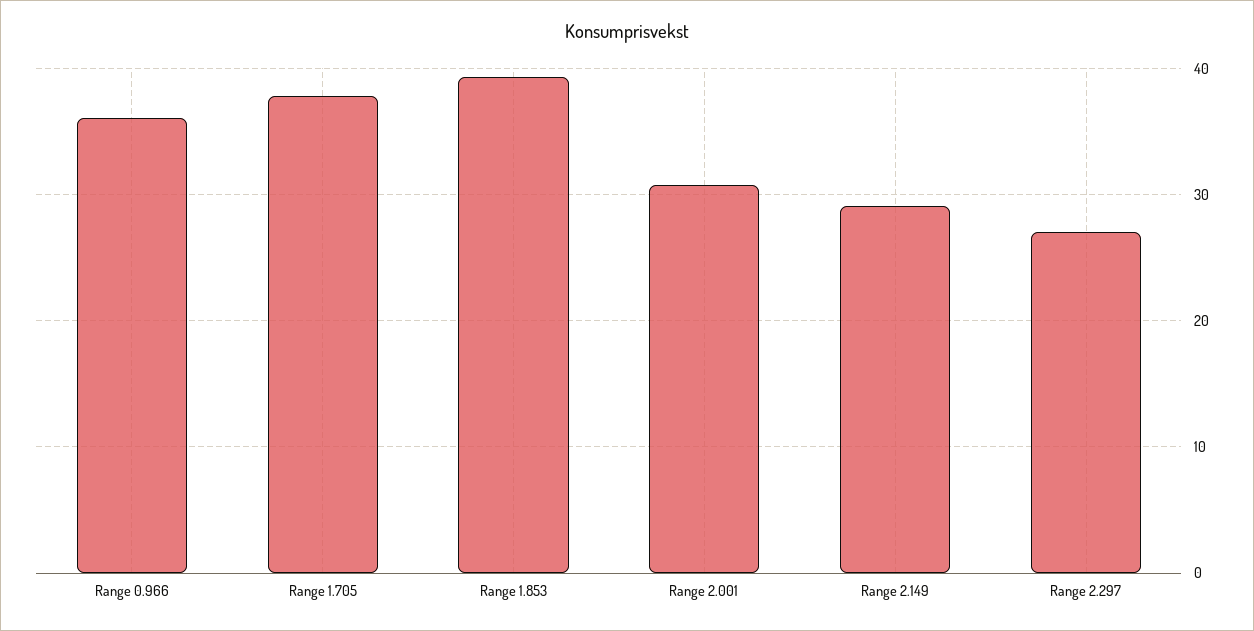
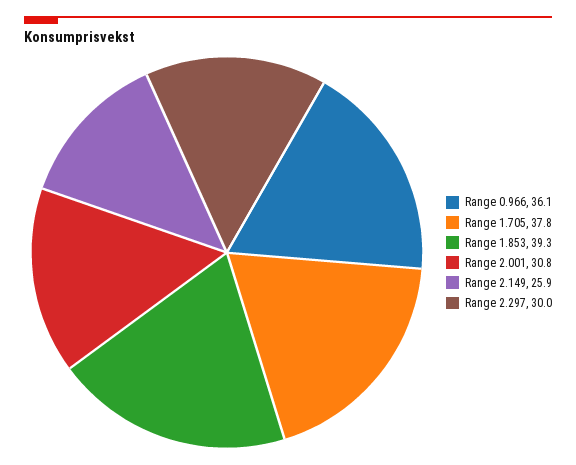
Range 2.149: 29 -> 25.9
Range 2.297: 27 -> 30

